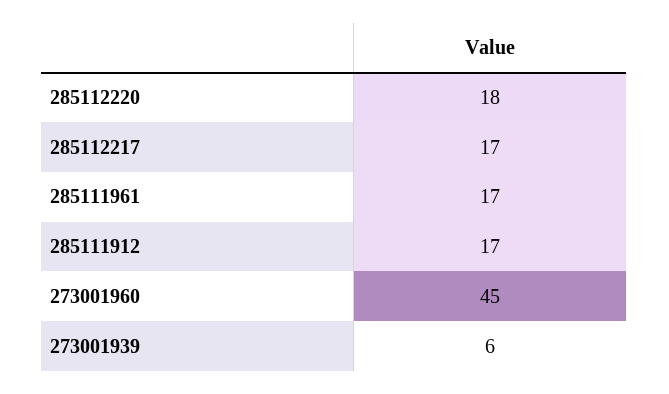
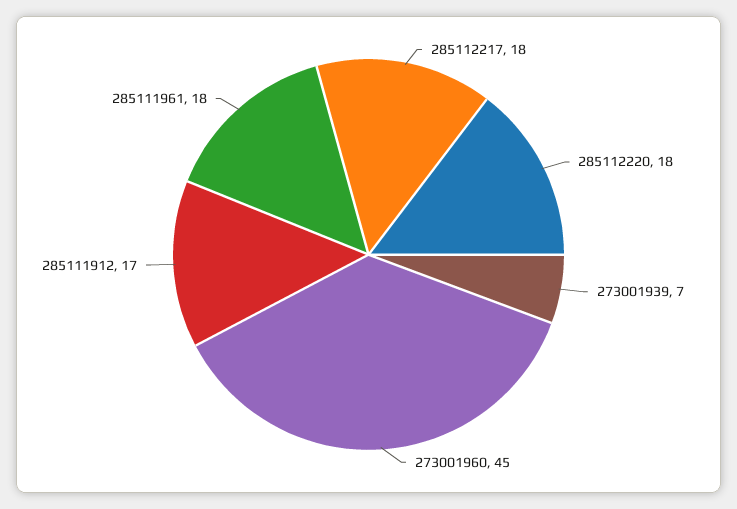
285112217: 17 -> 18
285111961: 17 -> 18
273001939: 6 -> 7

